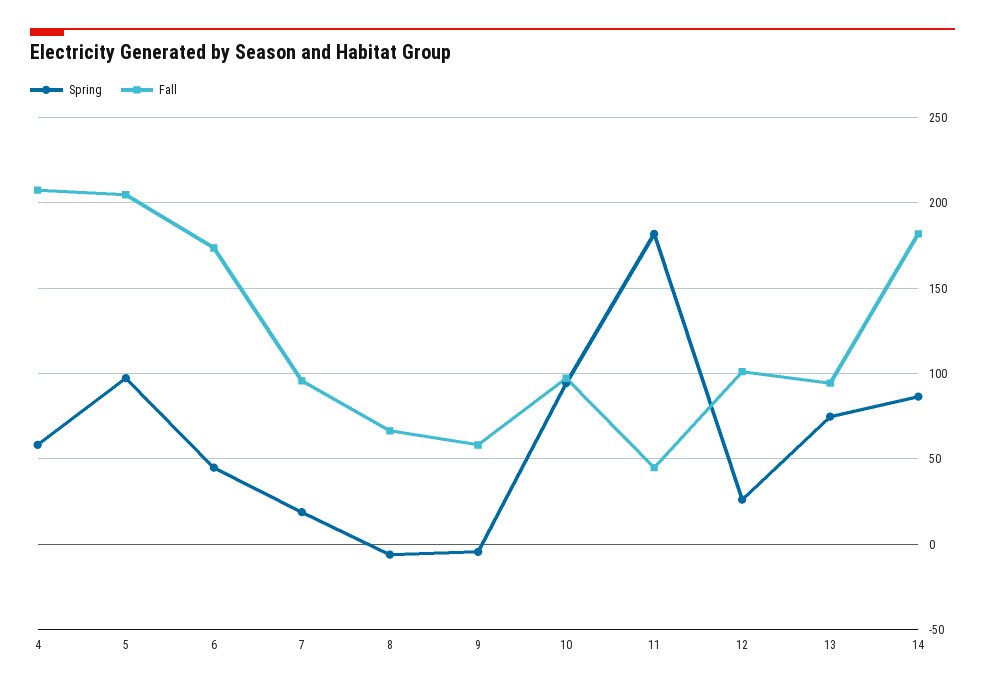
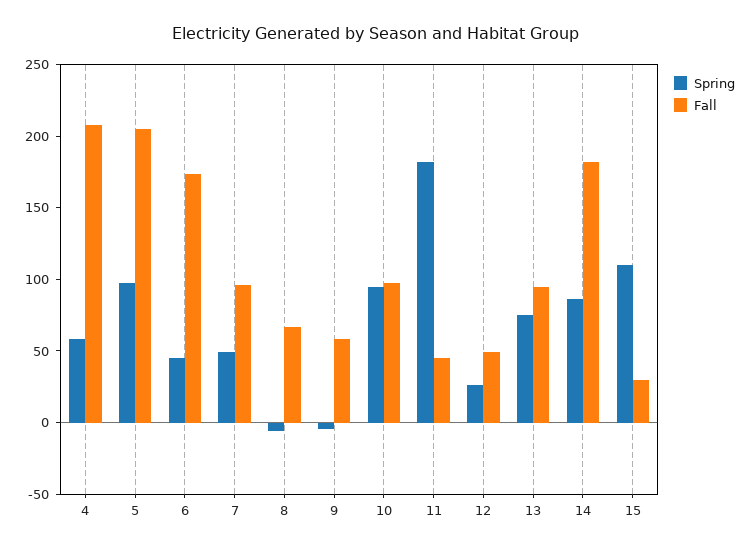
Spring, 7: 20 -> 50
Fall, 12: 100 -> 50
Spring, 15: none -> 110
Fall, 15: none -> 30

